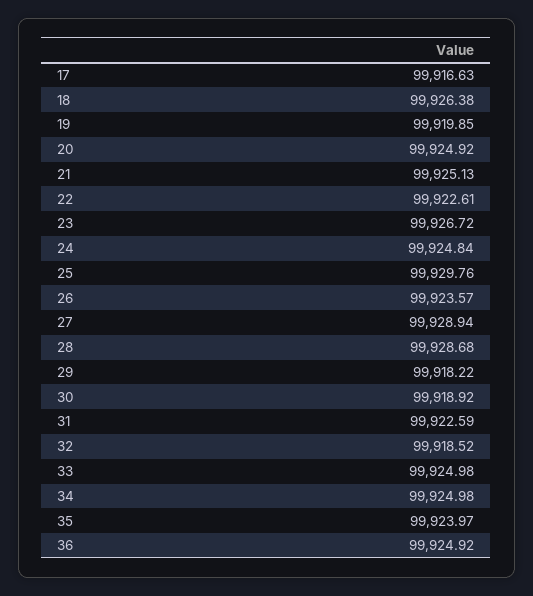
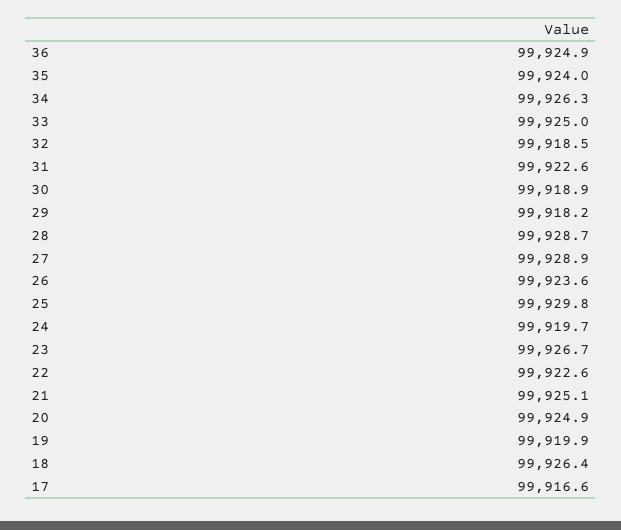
24: 99924.84 -> 99919.7
34: 99924.98 -> 99926.3

